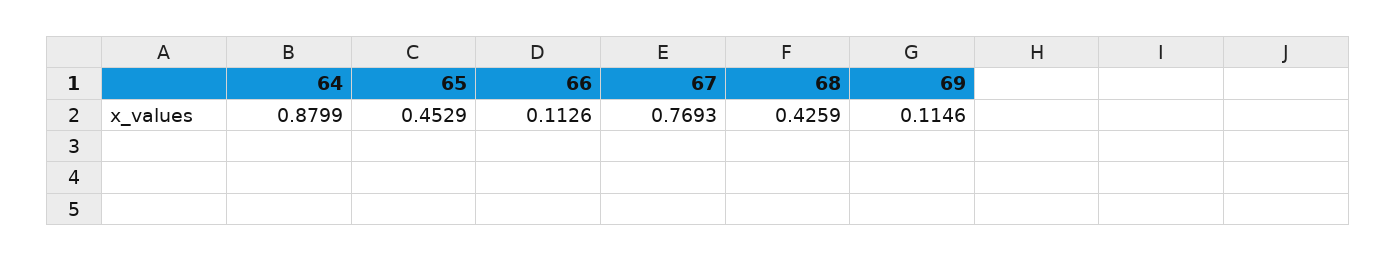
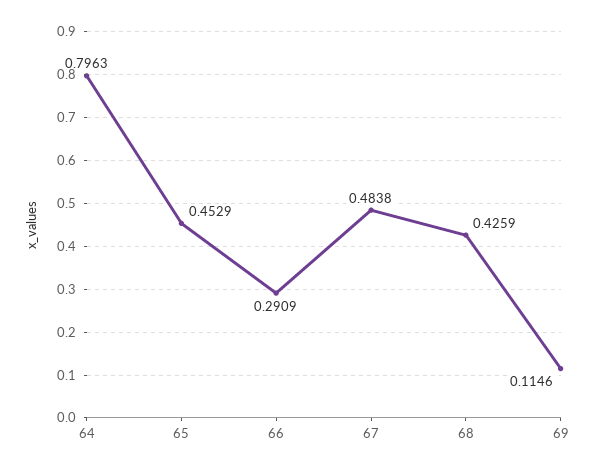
64: 0.8799 -> 0.7963
66: 0.1126 -> 0.2909
67: 0.7693 -> 0.4838

